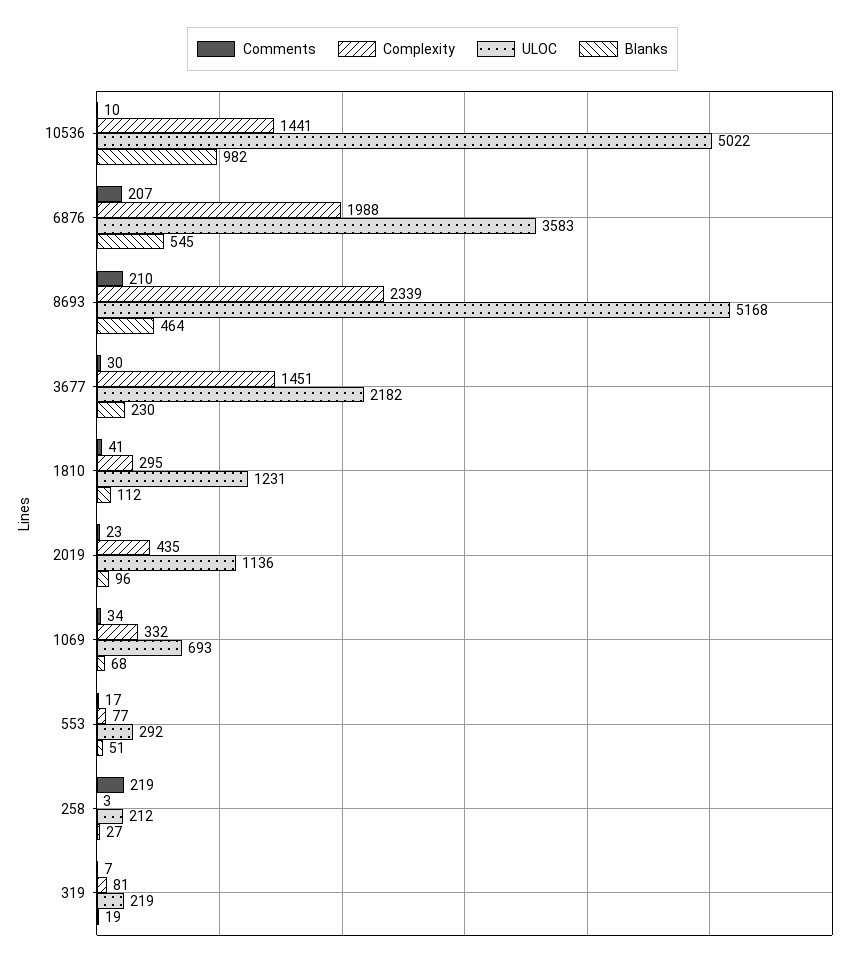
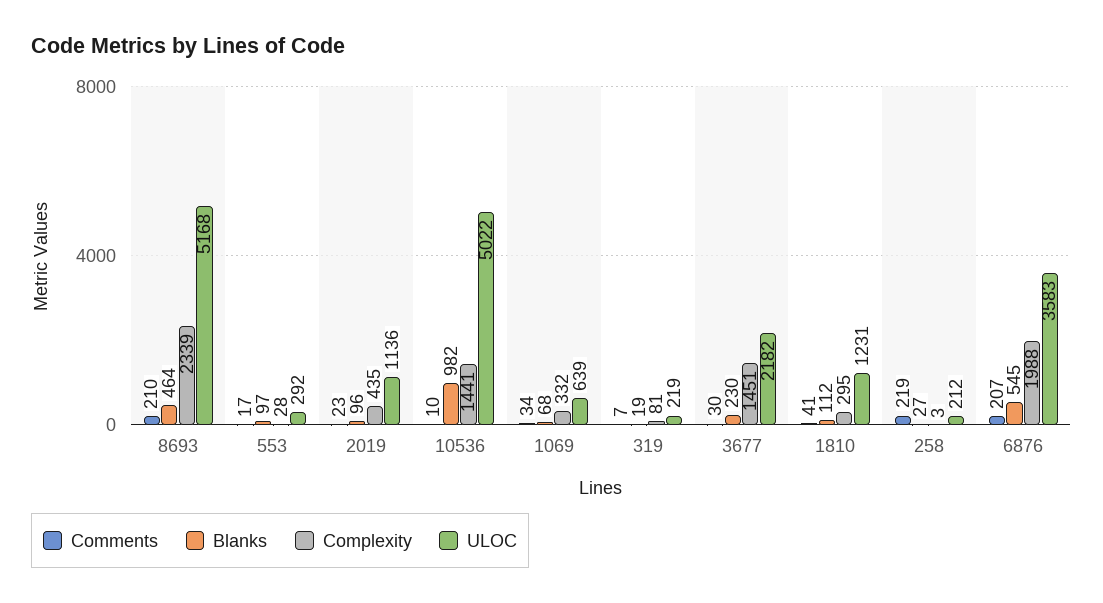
ULOC, 1069: 693 -> 639
Complexity, 553: 77 -> 28
Blanks, 553: 51 -> 97

